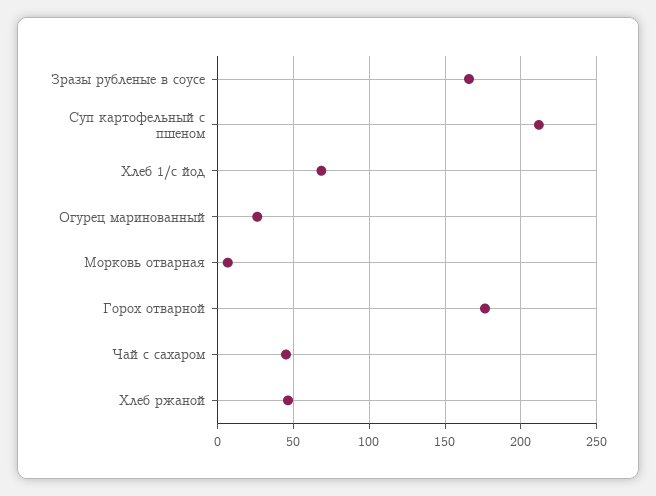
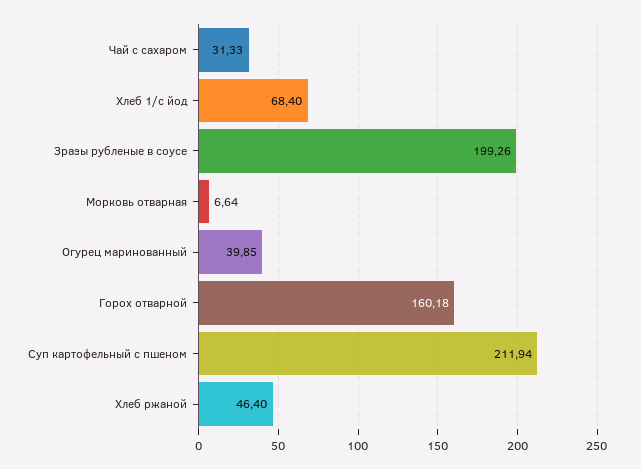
Зразы рубленые в соусе: 165 -> 199.26
Огурец маринованный: 25 -> 39.85
Горох отварной: 175 -> 160.18
Чай с сахаром: 45 -> 31.33

